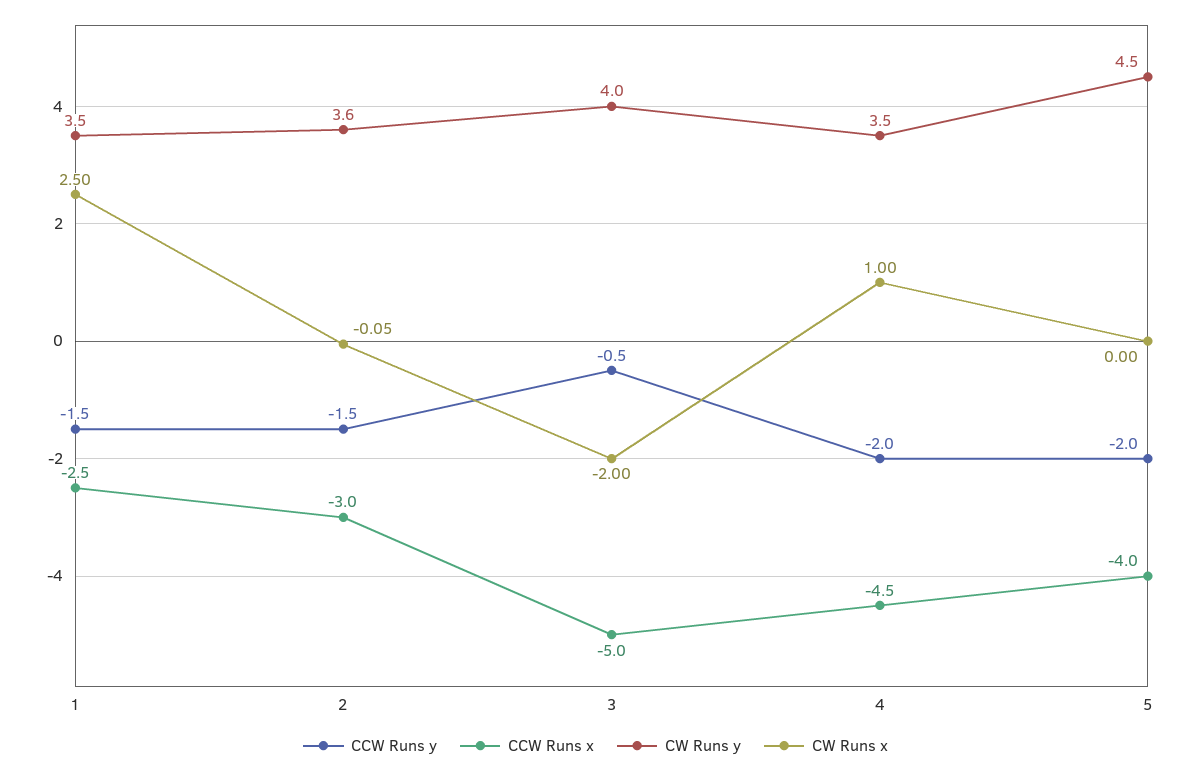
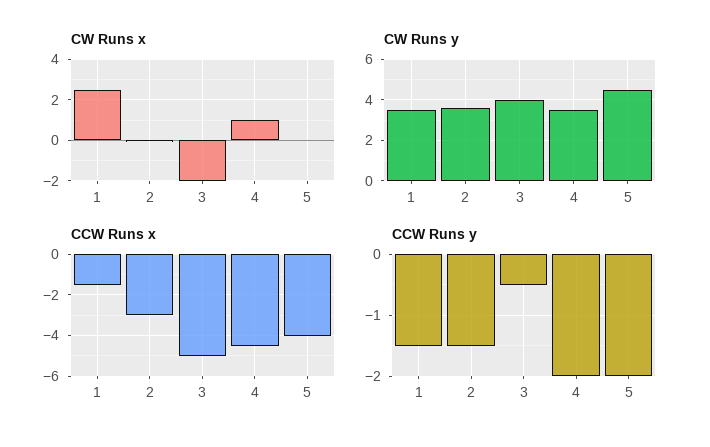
CCW Runs x, 1: -2.5 -> -1.5

